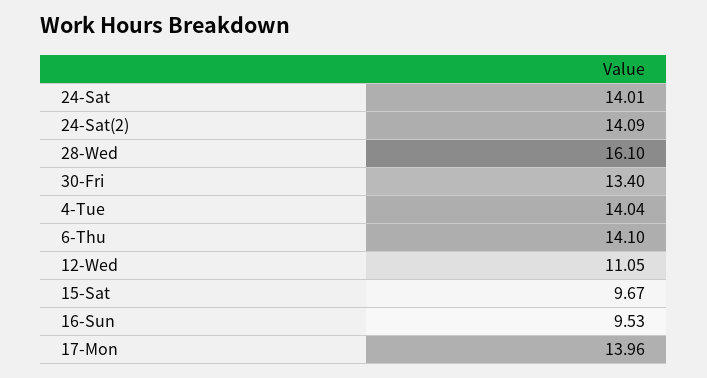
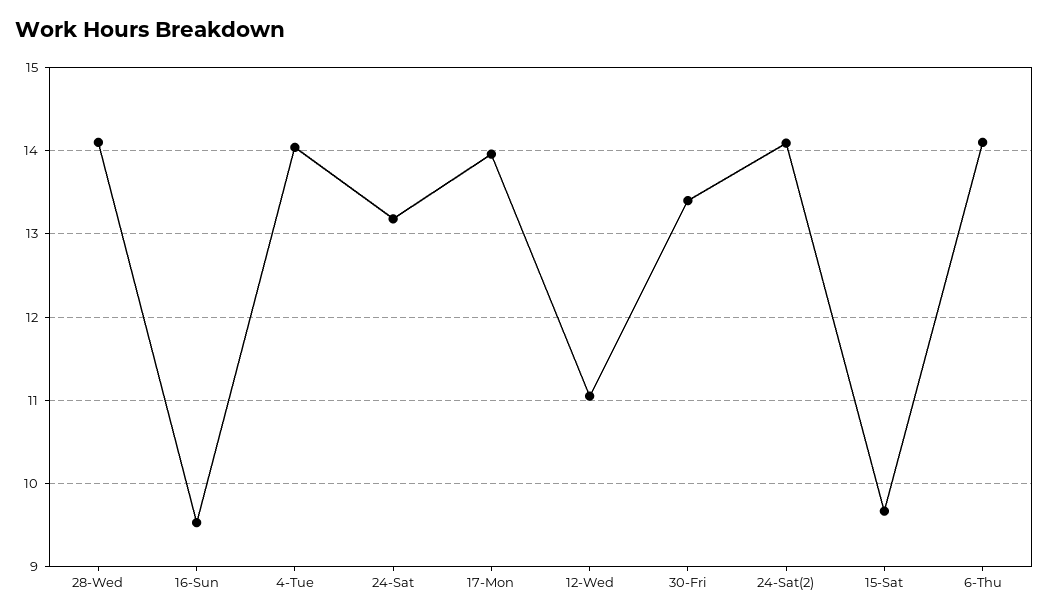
24-Sat: 14.01 -> 13.2
28-Wed: 16.1 -> 14.1

